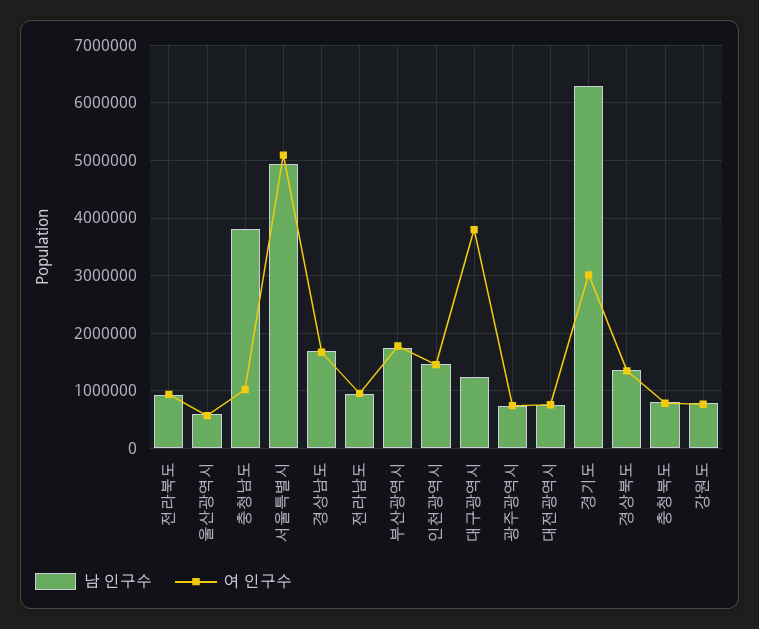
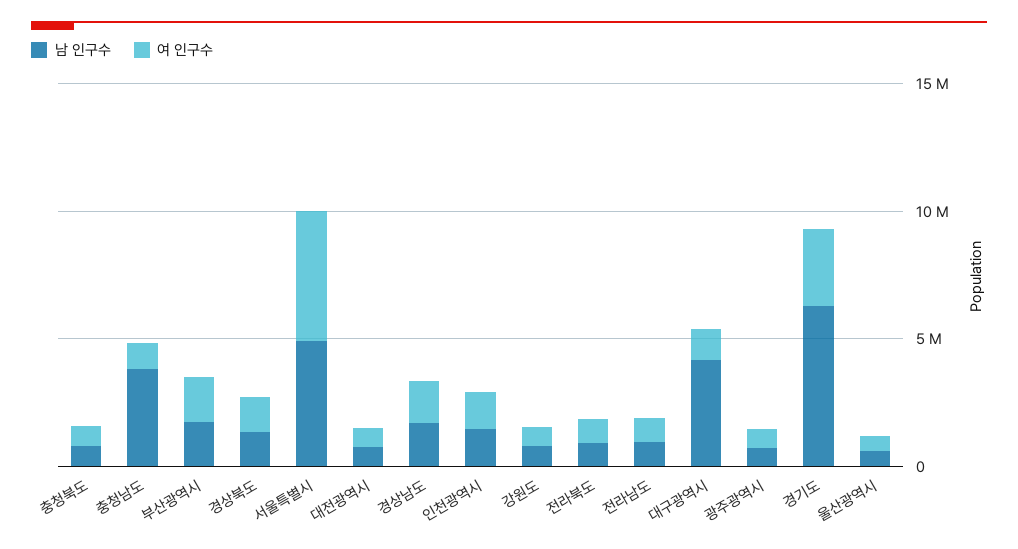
남 인구수, 대구광역시: 1200000 -> 4000000
여 인구수, 대구광역시: 3800000 -> 1000000

